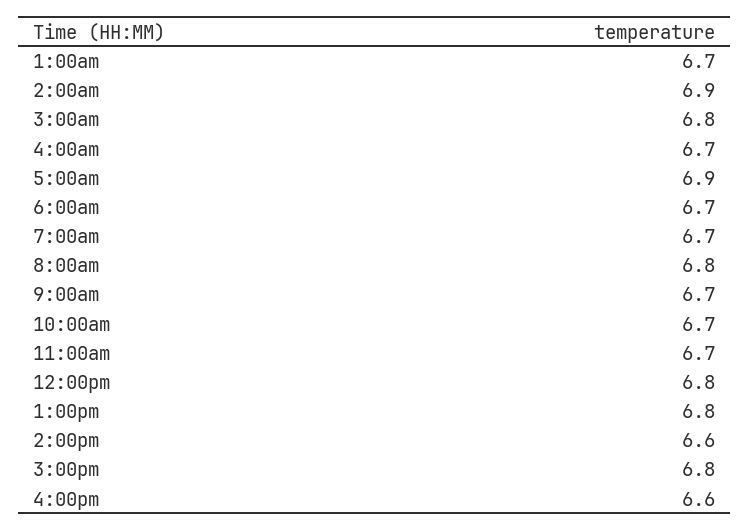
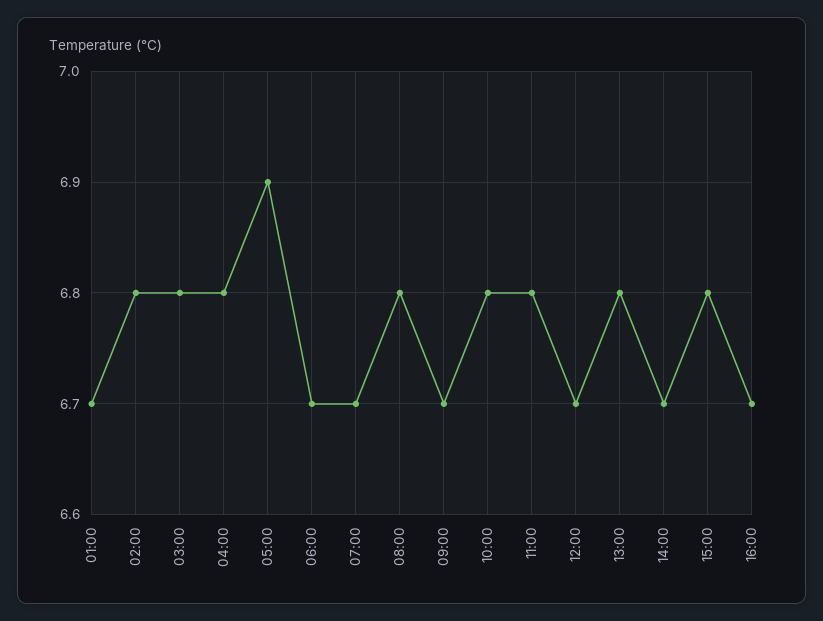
2:00am: 6.9 -> 6.8
4:00am: 6.7 -> 6.8
10:00am: 6.7 -> 6.8
11:00am: 6.7 -> 6.8
12:00pm: 6.8 -> 6.7
2:00pm: 6.6 -> 6.7
4:00pm: 6.6 -> 6.7

